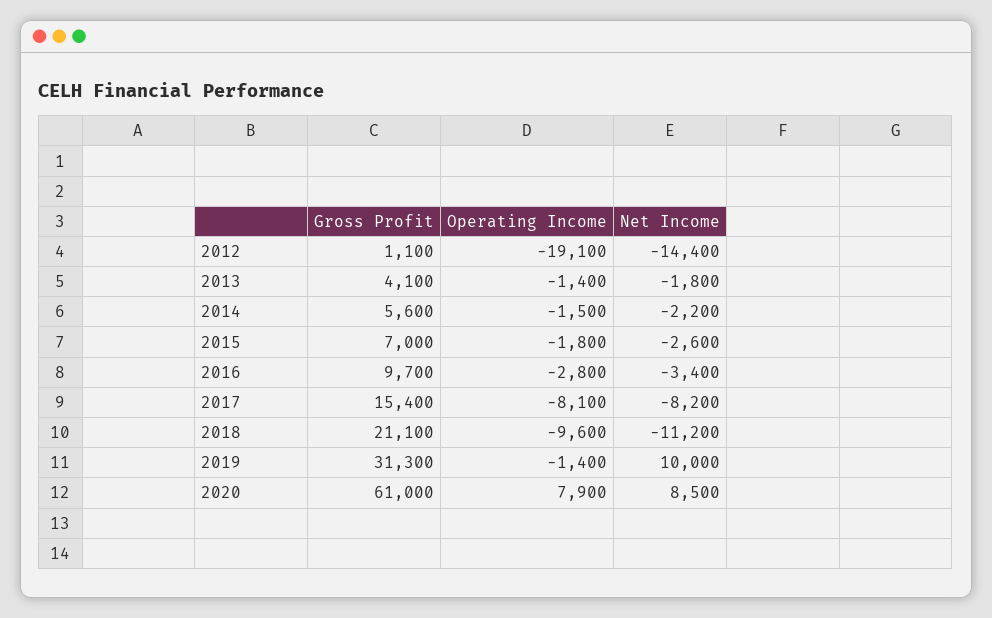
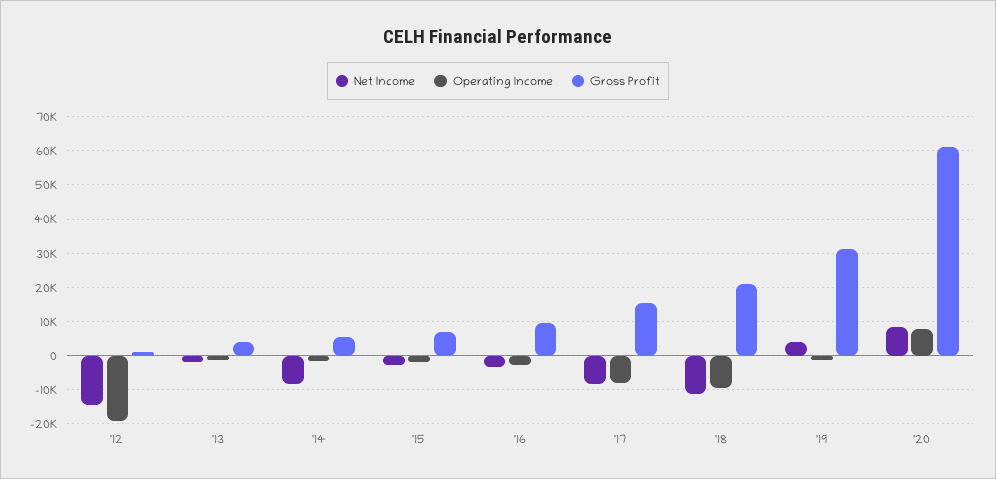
Net Income, 2014: -2200 -> -8000
Net Income, 2019: 10000 -> 4000

